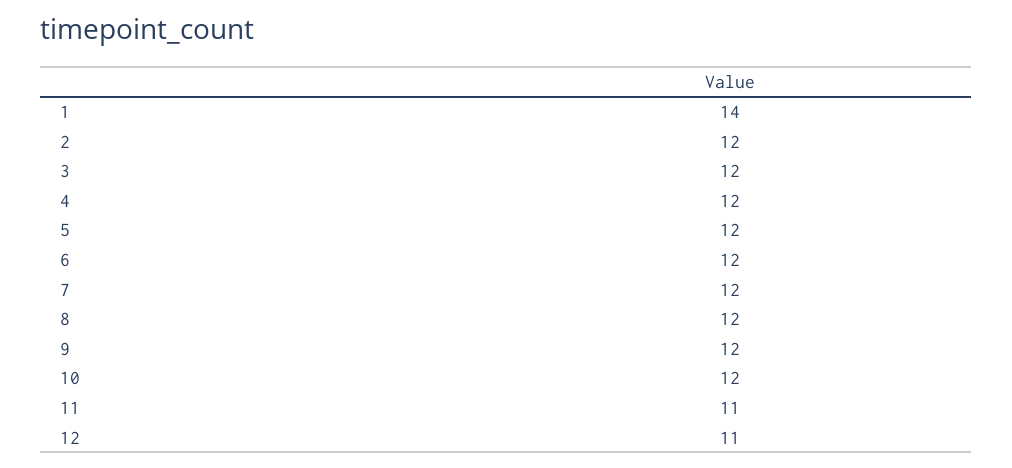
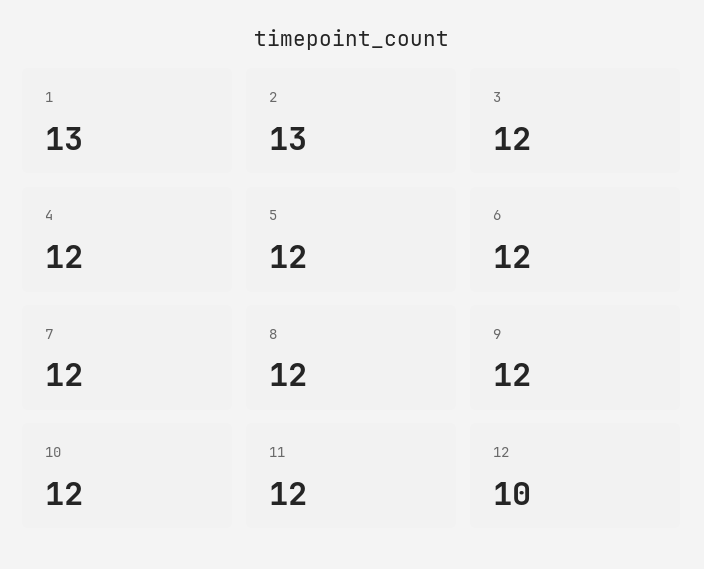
1: 14 -> 13
2: 12 -> 13
11: 11 -> 12
12: 11 -> 10

